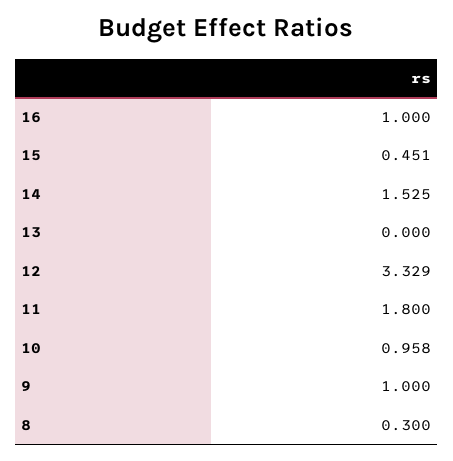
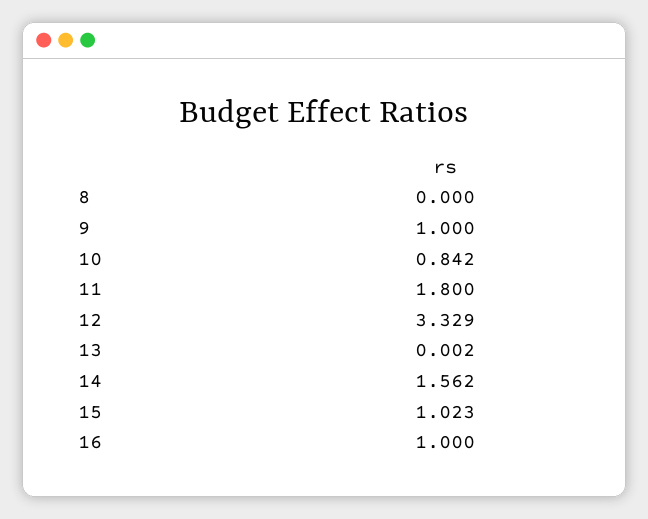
15: 0.451 -> 1.023
14: 1.525 -> 1.562
13: 0 -> 0.002
10: 0.958 -> 0.842
8: 0.3 -> 0

